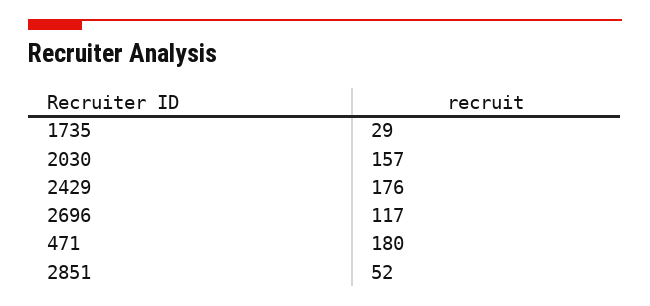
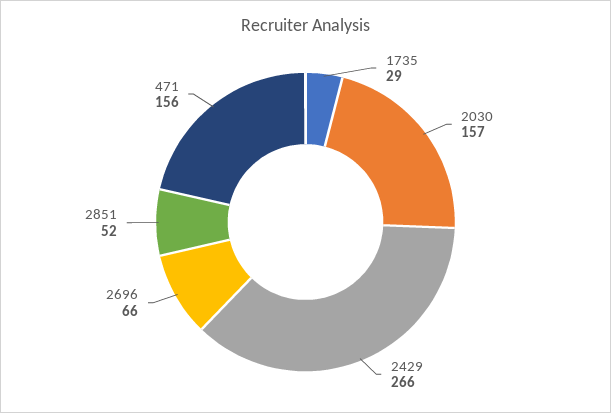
2429: 176 -> 266
2696: 117 -> 66
471: 180 -> 156

